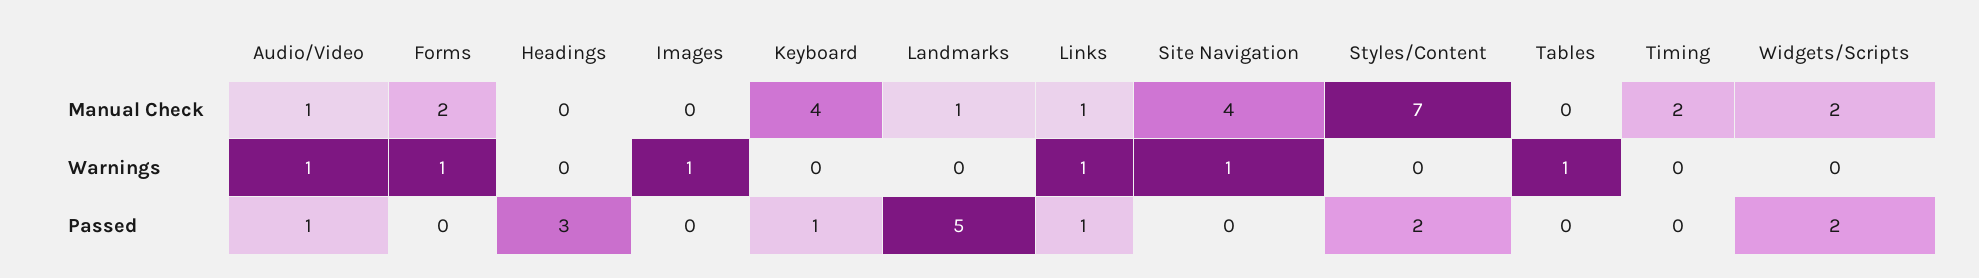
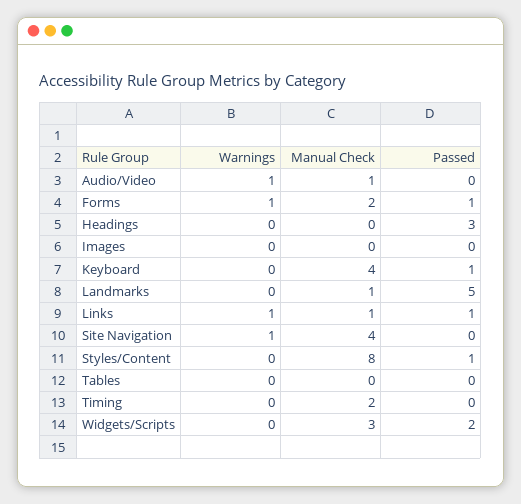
Styles/Content, Manual Check: 7 -> 8
Widgets/Scripts, Manual Check: 2 -> 3
Images, Warnings: 1 -> 0
Tables, Warnings: 1 -> 0
Audio/Video, Passed: 1 -> 0
Forms, Passed: 0 -> 1
Styles/Content, Passed: 2 -> 1

